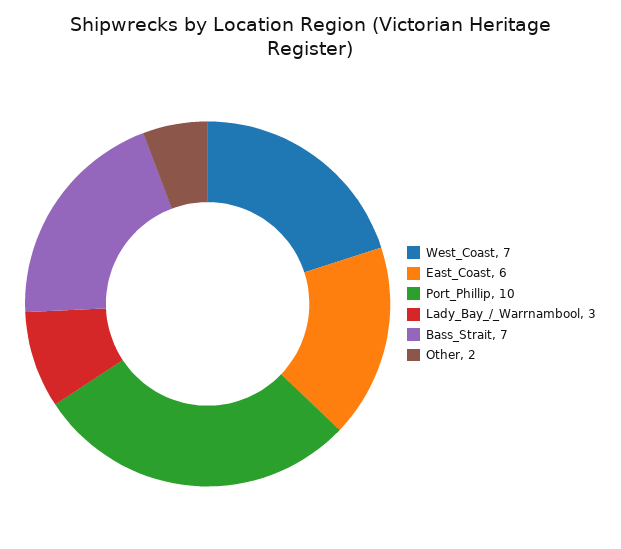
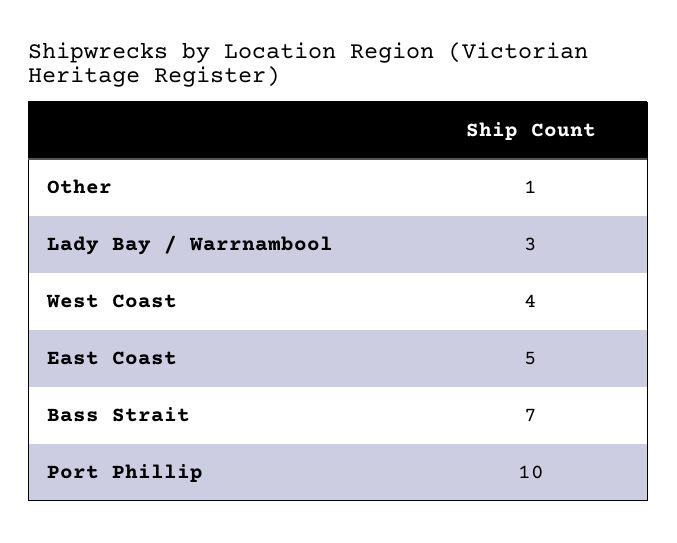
West_Coast: 7 -> 4
East_Coast: 6 -> 5
Other: 2 -> 1

